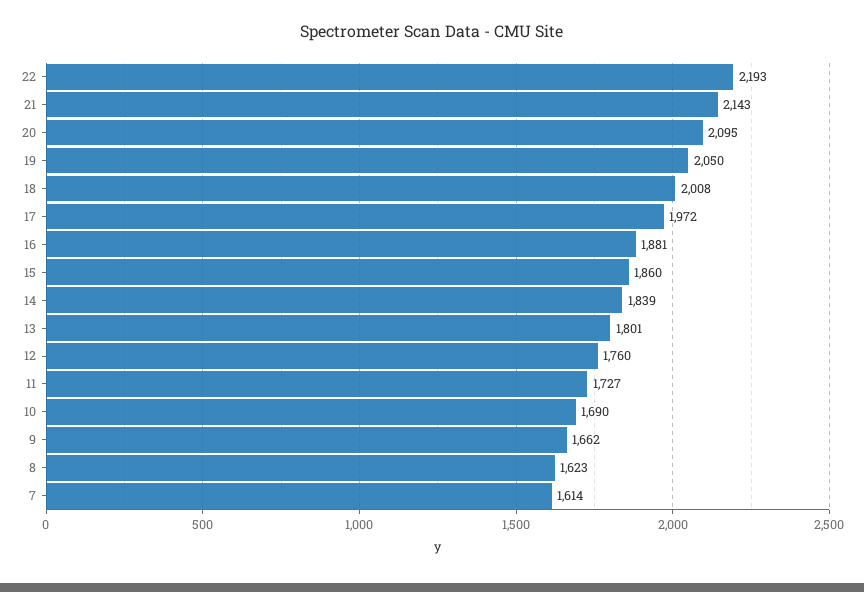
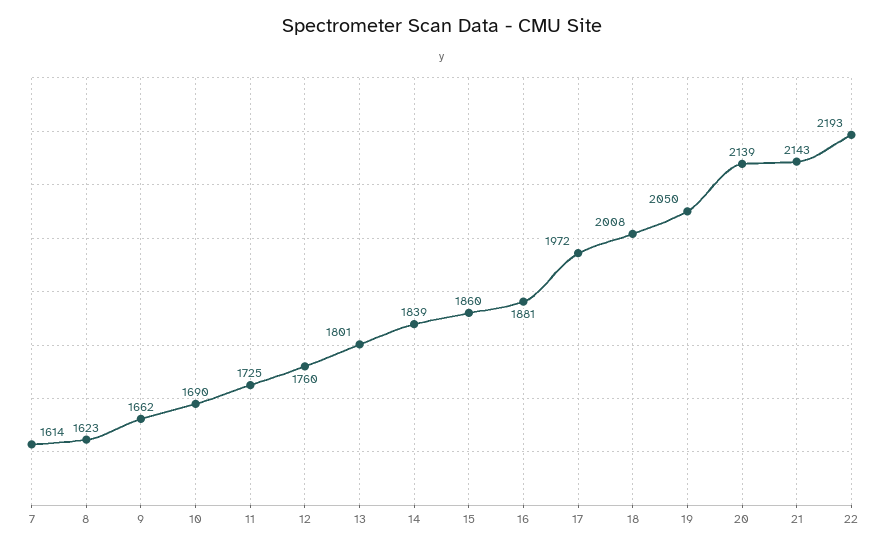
20: 2095 -> 2139
11: 1727 -> 1725

